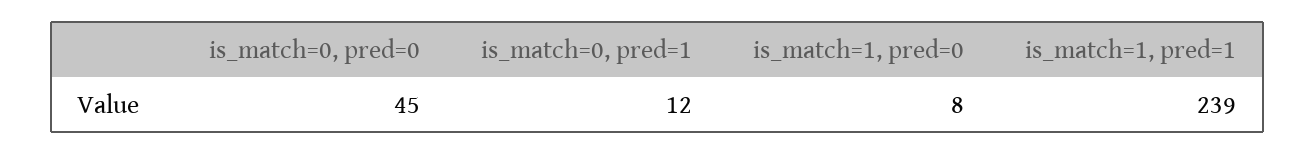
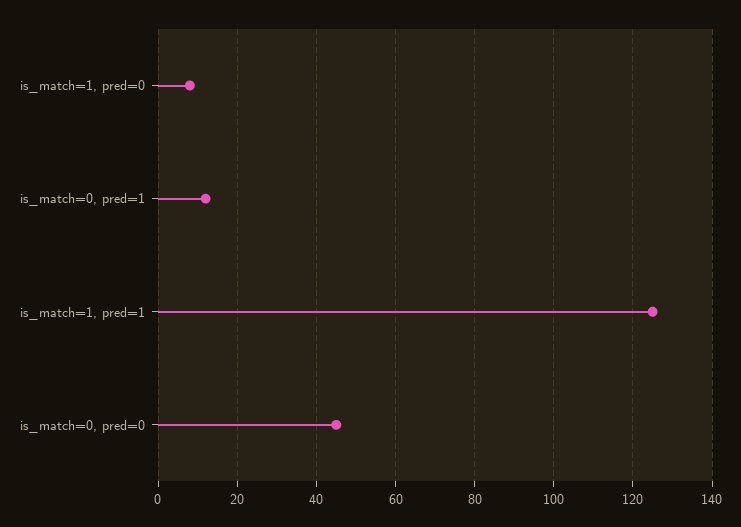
is_match=1, pred=1: 239 -> 125

